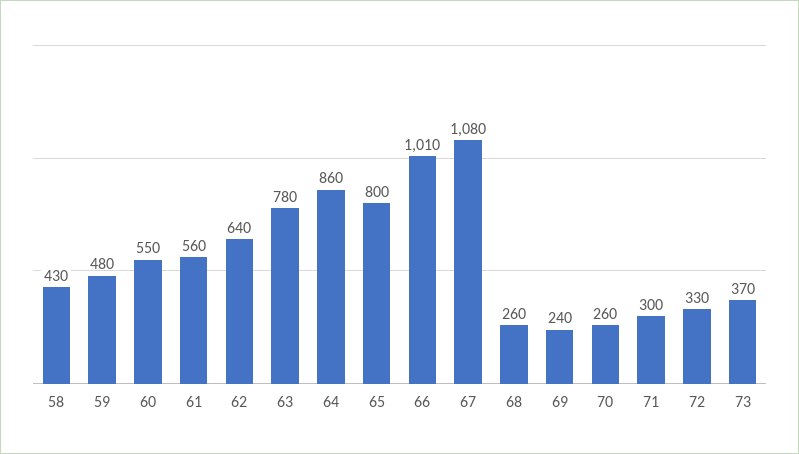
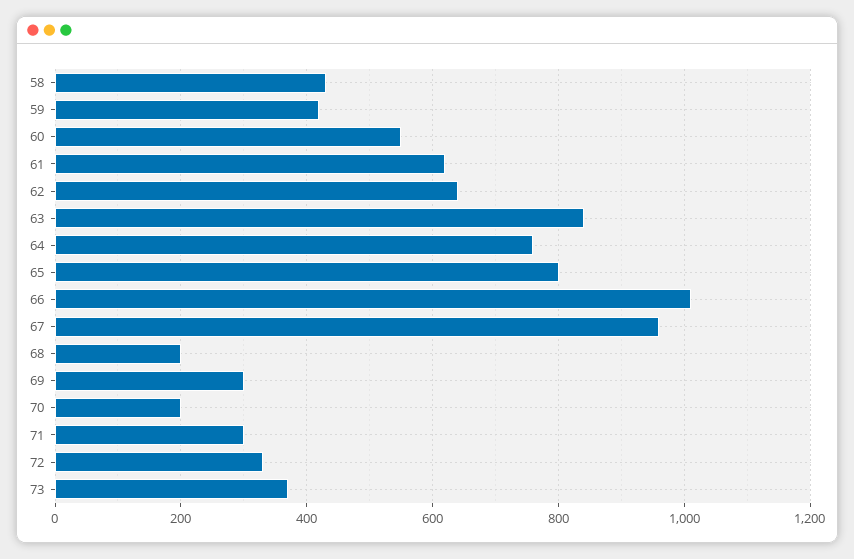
59: 480 -> 420
61: 560 -> 620
63: 780 -> 840
64: 860 -> 760
67: 1080 -> 960
68: 260 -> 200
69: 240 -> 300
70: 260 -> 200

